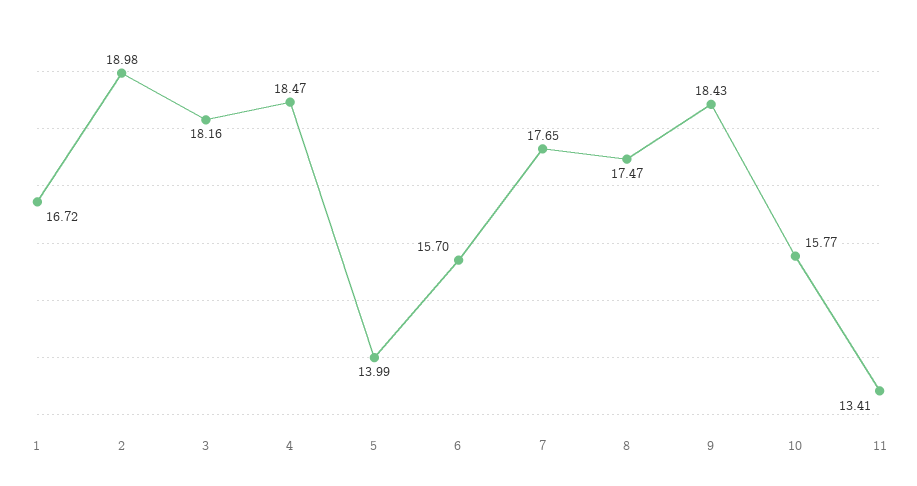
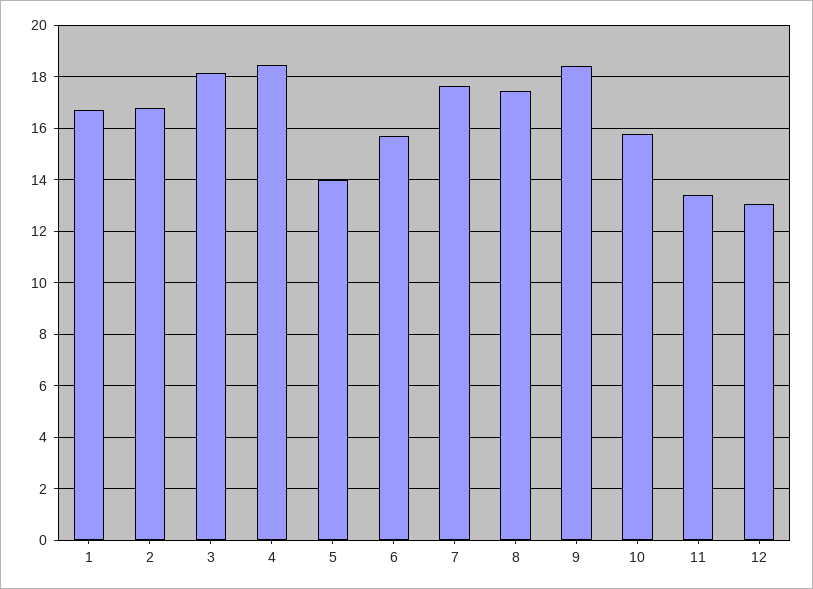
2: 18.98 -> 16.75
12: none -> 13

